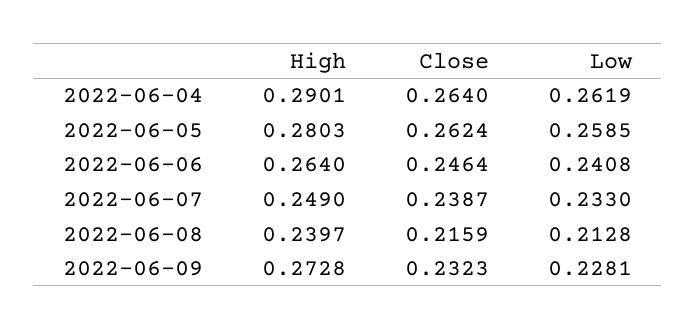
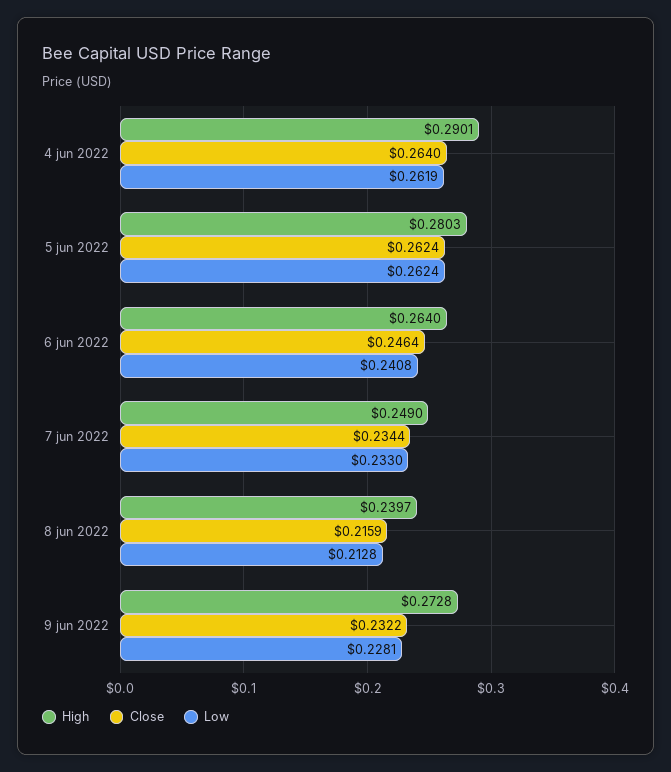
Low, 2022-06-05: 0.2585 -> 0.2624
Close, 2022-06-07: 0.2387 -> 0.2344
Close, 2022-06-09: 0.2323 -> 0.2322

